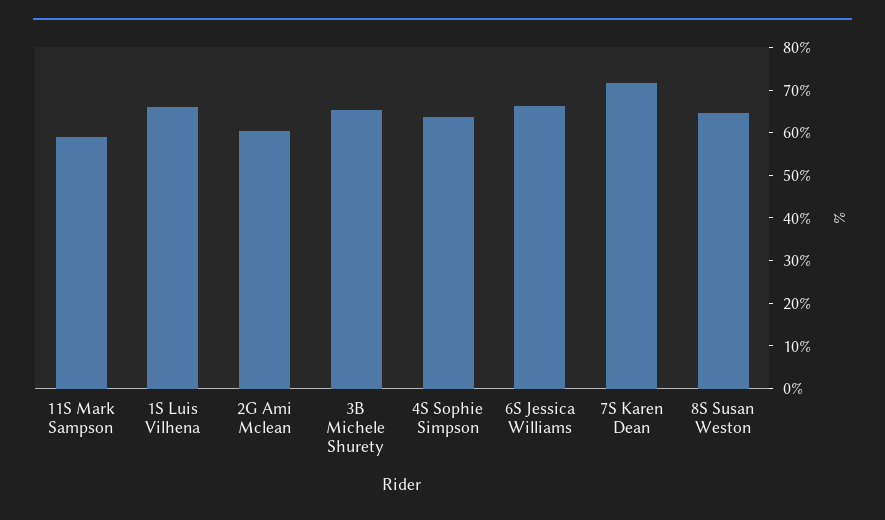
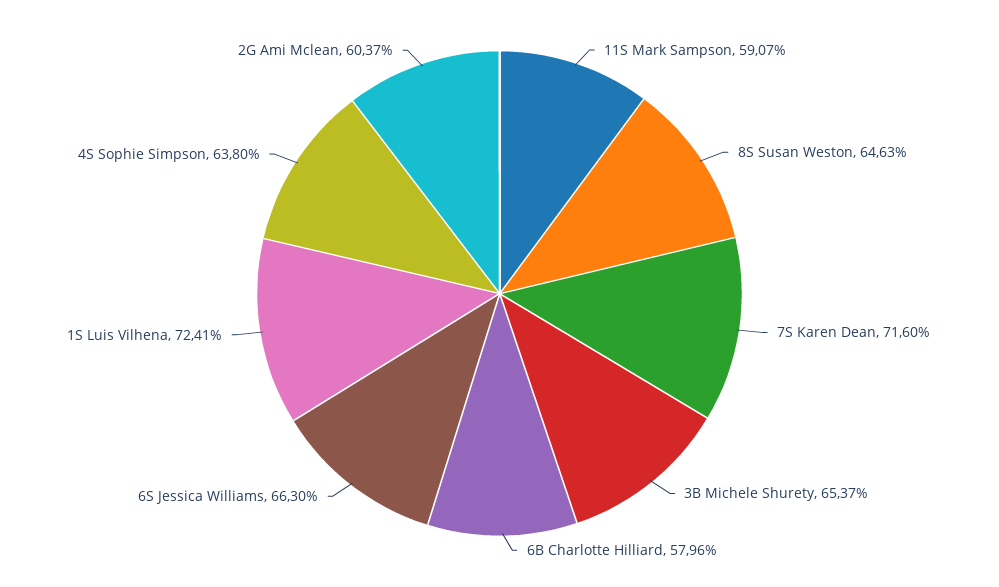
1S Luis Vilhena: 66 -> 72.41
6B Charlotte Hilliard: none -> 57.96

